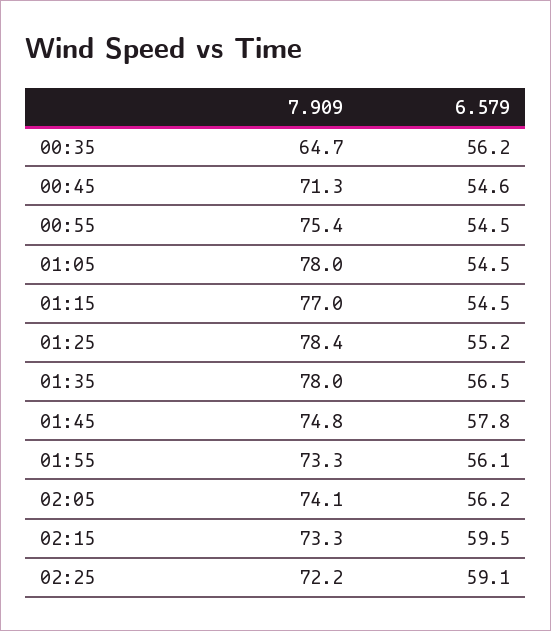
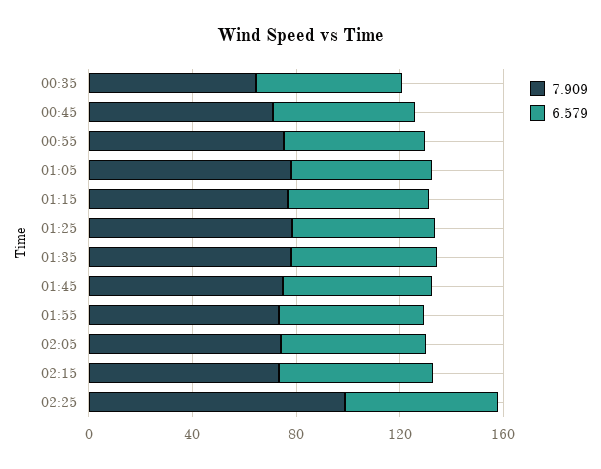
7.909, 02:25: 72.2 -> 100

